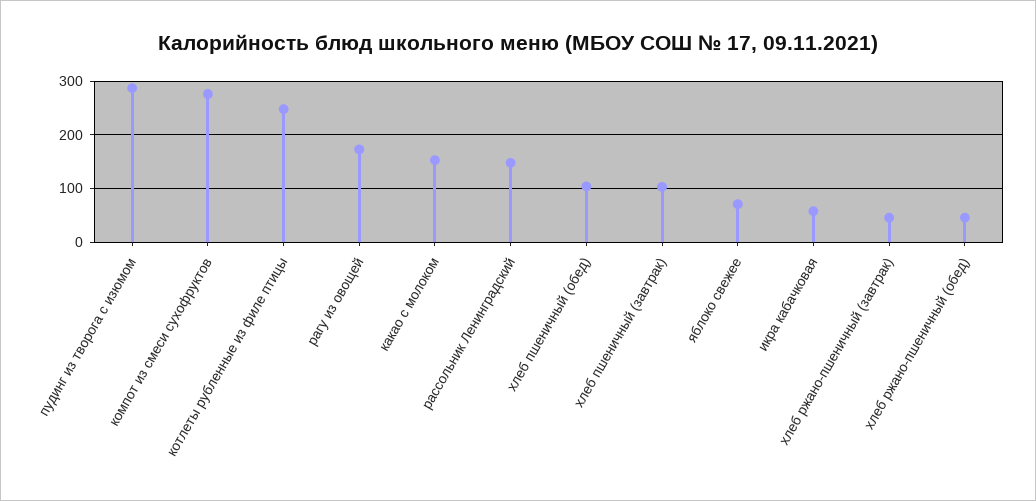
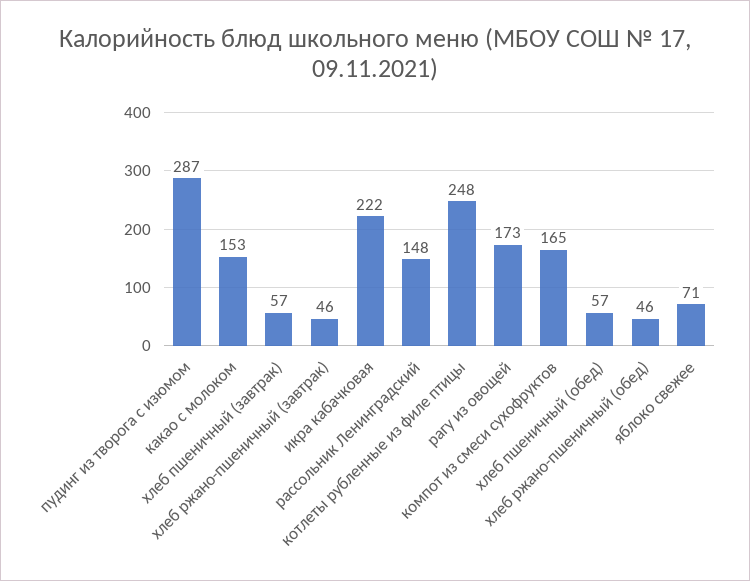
компот из смеси сухофруктов: 280 -> 165
хлеб пшеничный (обед): 100 -> 57
хлеб пшеничный (завтрак): 100 -> 57
икра кабачковая: 60 -> 222

